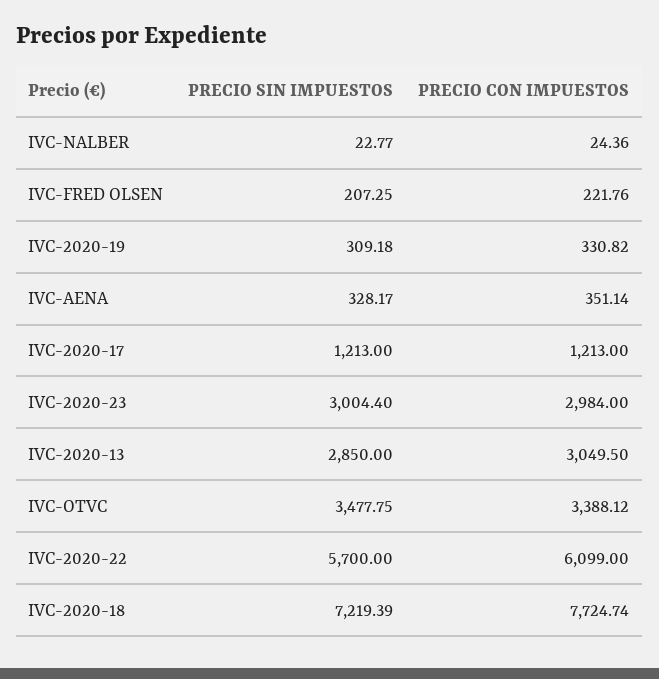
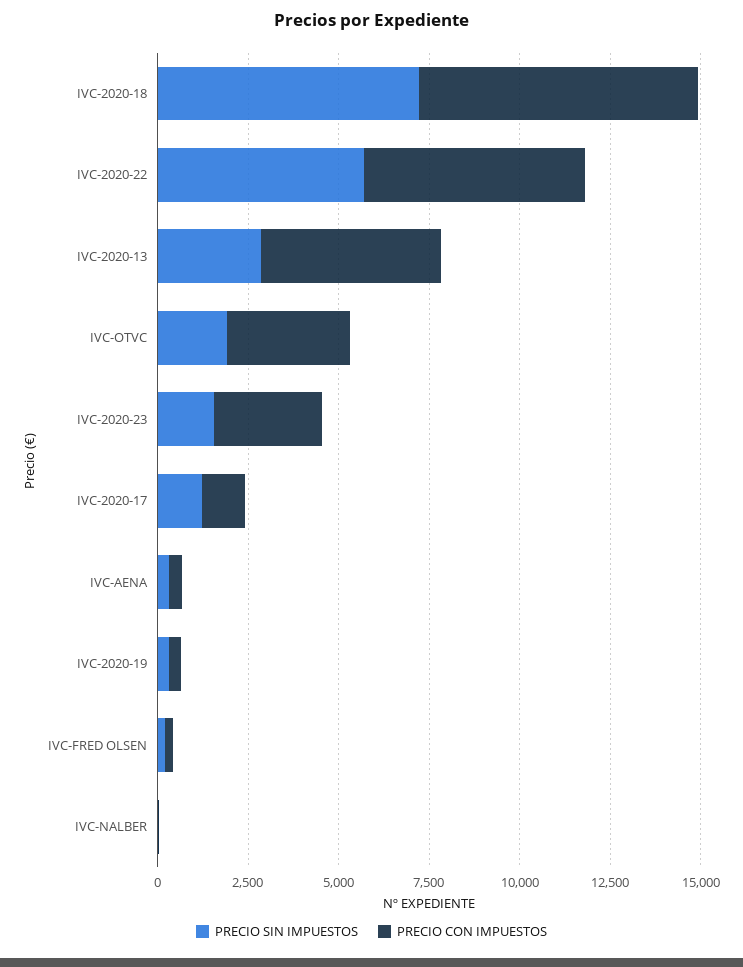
PRECIO SIN IMPUESTOS, IVC-2020-23: 3004.4 -> 1500
PRECIO CON IMPUESTOS, IVC-2020-13: 3049.5 -> 5000
PRECIO SIN IMPUESTOS, IVC-OTVC: 3477.75 -> 2000

